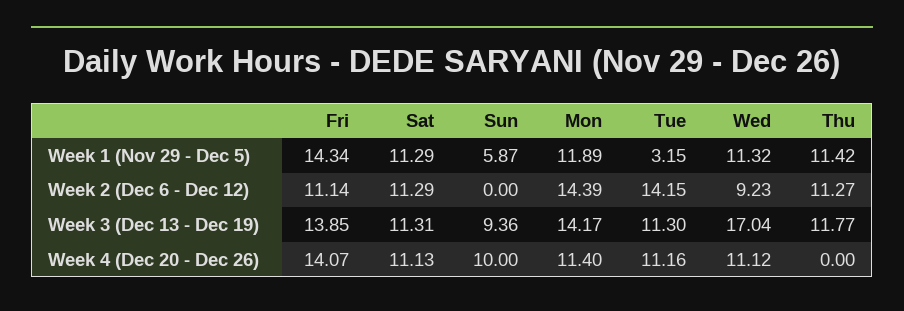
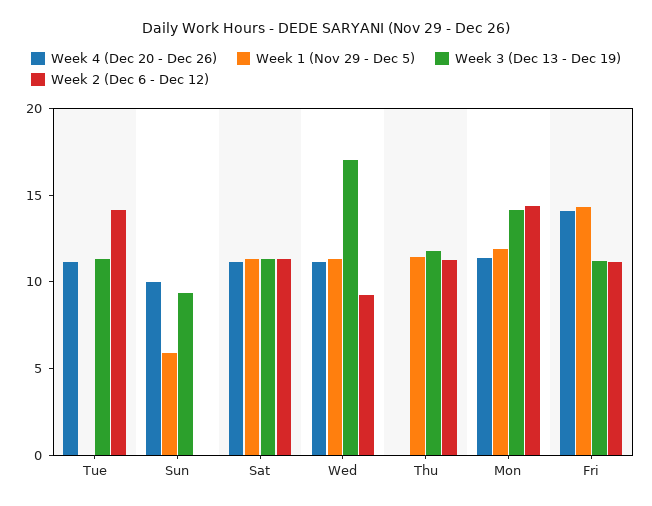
Week 1 (Nov 29 - Dec 5), Tue: 3.15 -> 0
Week 3 (Dec 13 - Dec 19), Fri: 13.85 -> 11

